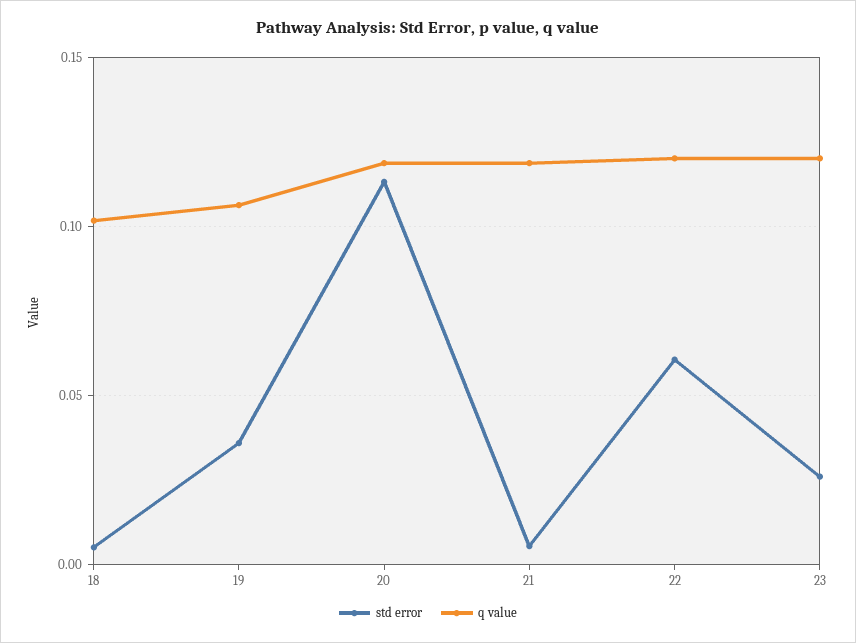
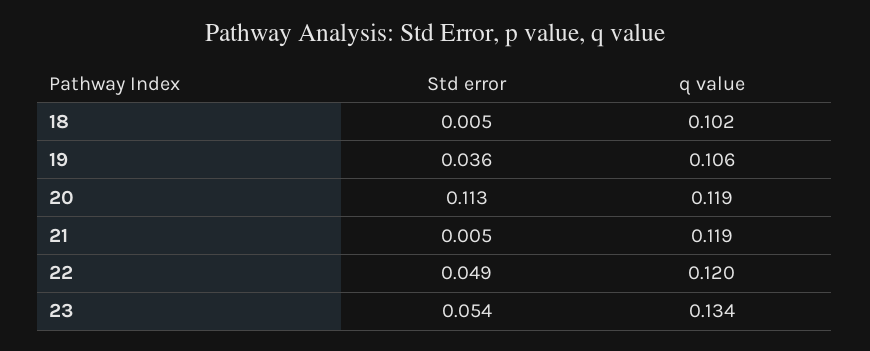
std error, 22: 0.06 -> 0.049
std error, 23: 0.025 -> 0.054
q value, 23: 0.12 -> 0.134

